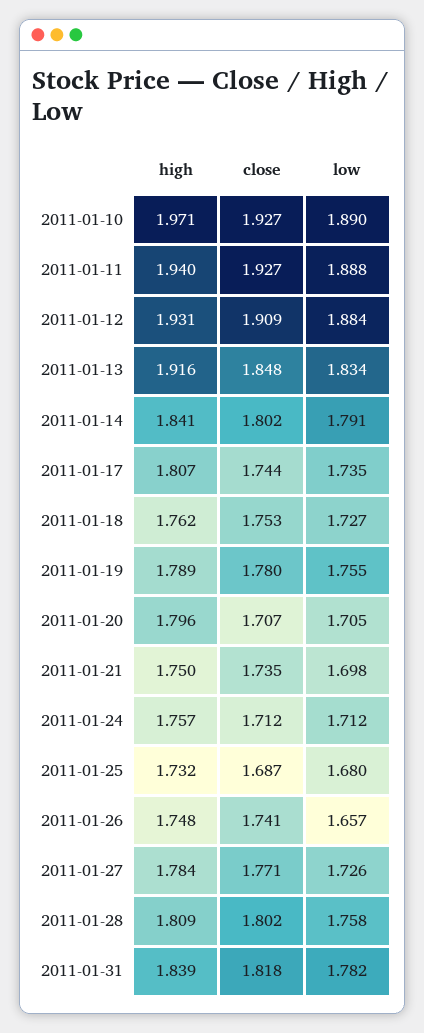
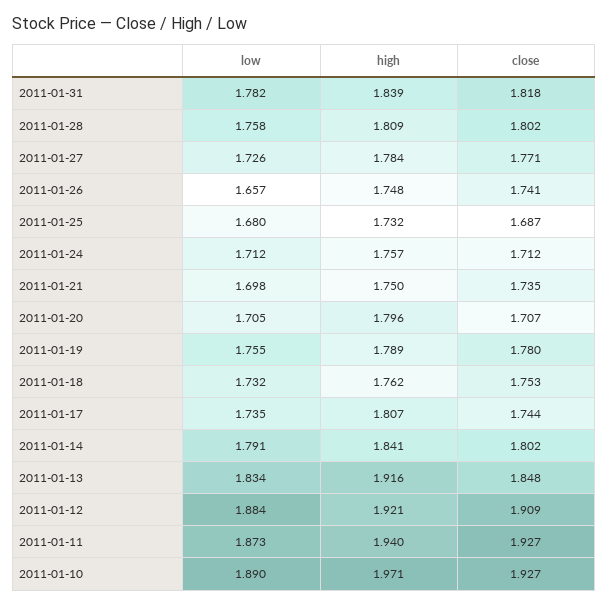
low, 2011-01-11: 1.888 -> 1.873
high, 2011-01-12: 1.931 -> 1.921
low, 2011-01-18: 1.727 -> 1.732

